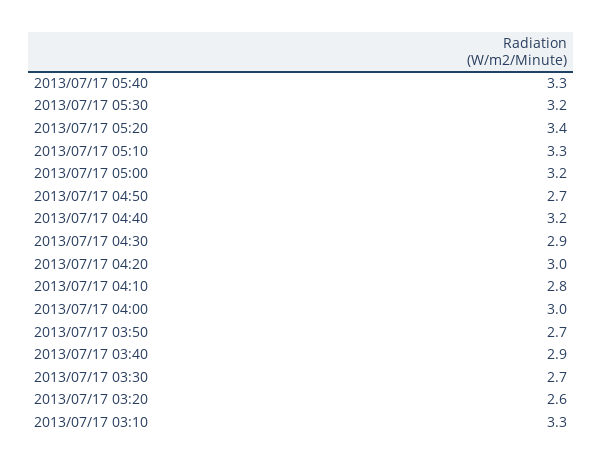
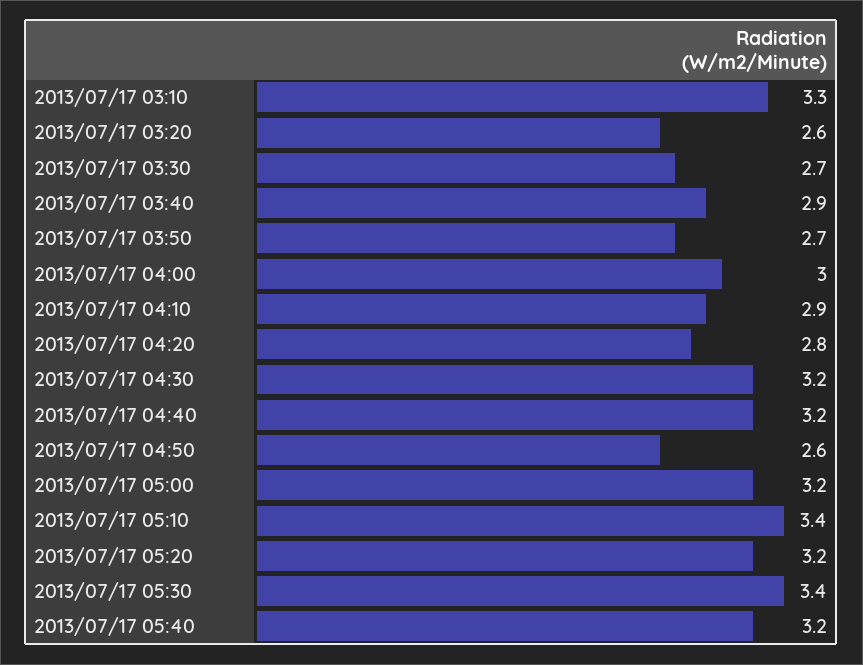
2013/07/17 05:40: 3.3 -> 3.2
2013/07/17 05:30: 3.2 -> 3.4
2013/07/17 05:20: 3.4 -> 3.2
2013/07/17 05:10: 3.3 -> 3.4
2013/07/17 04:50: 2.7 -> 2.6
2013/07/17 04:30: 2.9 -> 3.2
2013/07/17 04:20: 3 -> 2.8
2013/07/17 04:10: 2.8 -> 2.9

